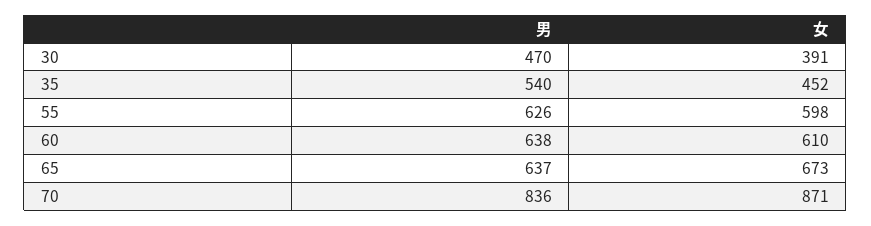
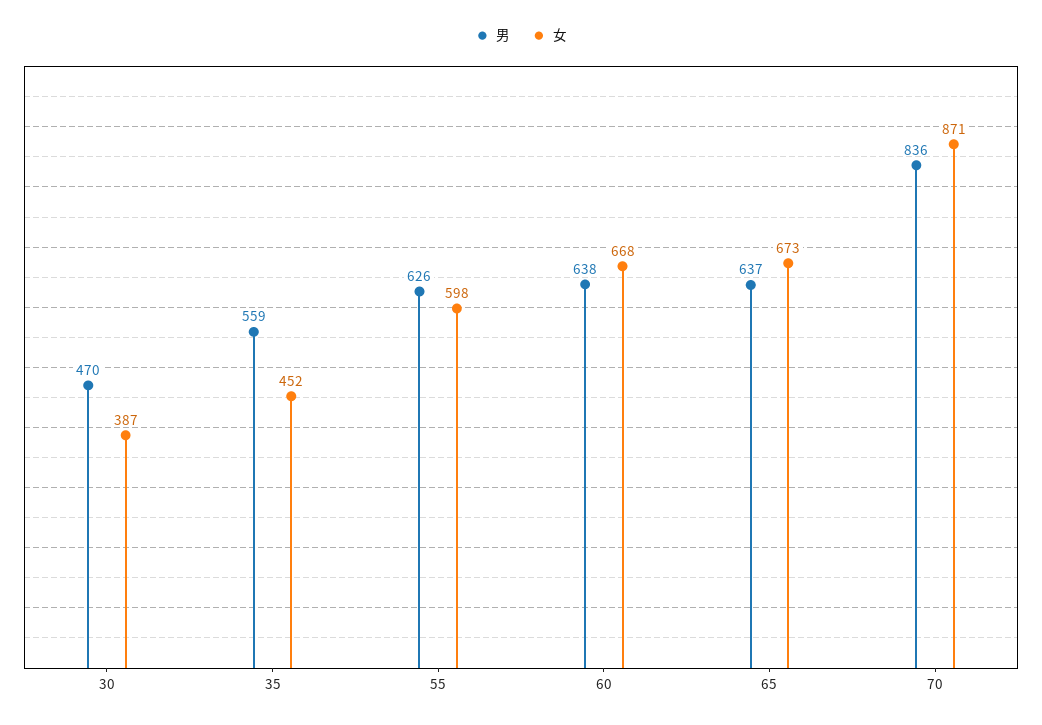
女, 30: 391 -> 387
男, 35: 540 -> 559
女, 60: 610 -> 668

